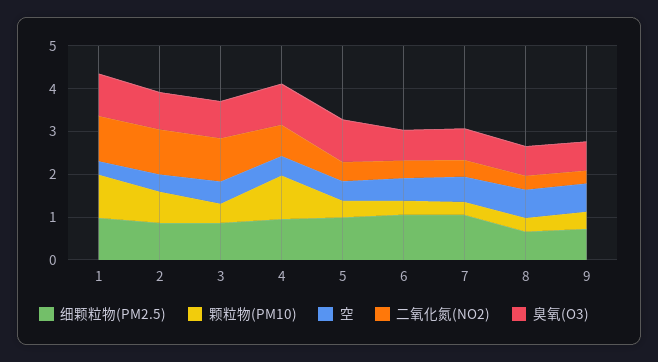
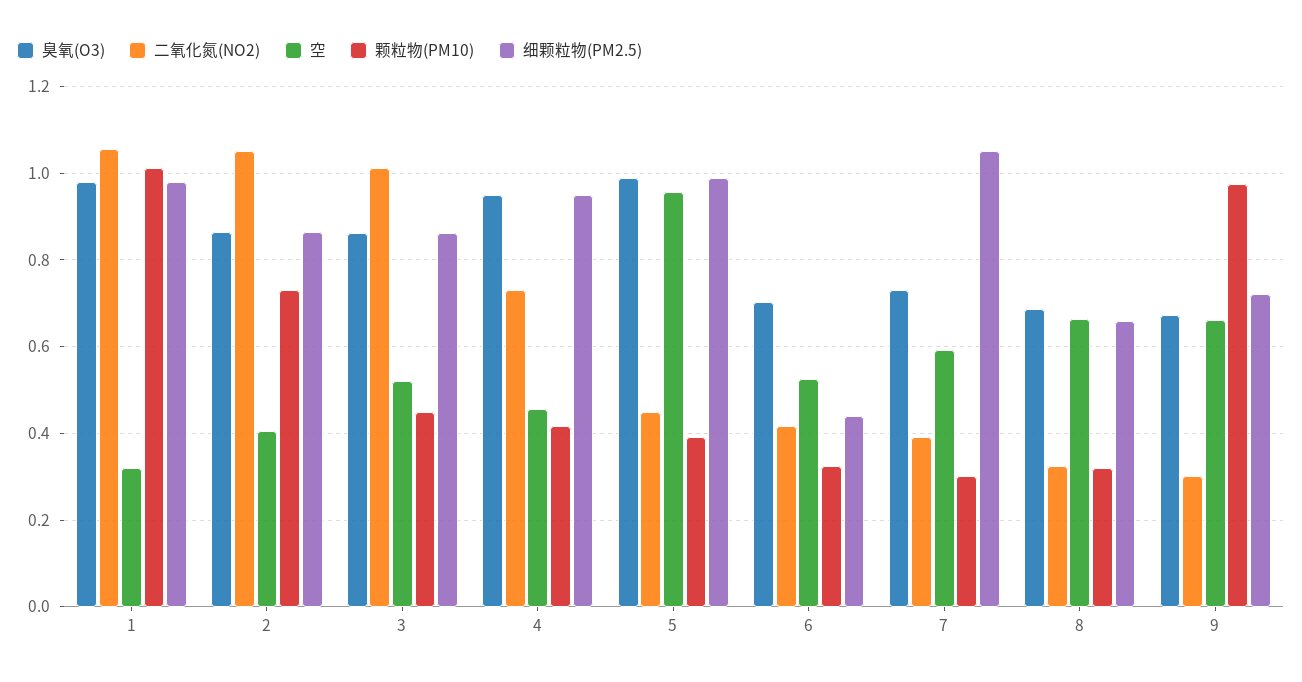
颗粒物(PM10), 4: 1 -> 0.42
空, 5: 0.4 -> 0.96
细颗粒物(PM2.5), 6: 1 -> 0.44
颗粒物(PM10), 9: 0.4 -> 0.98

